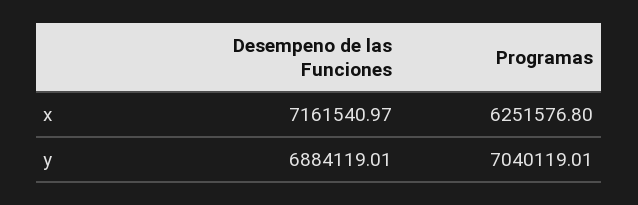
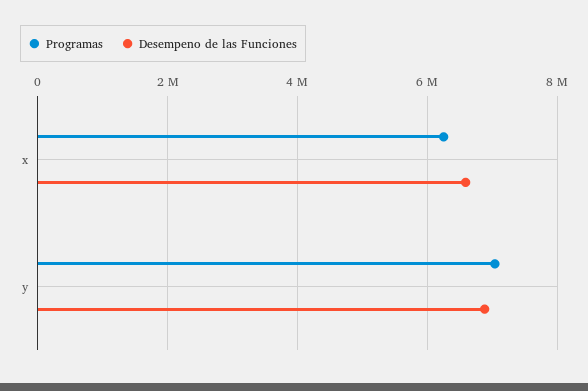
Desempeno de las Funciones, x: 7161540.97 -> 6600000

